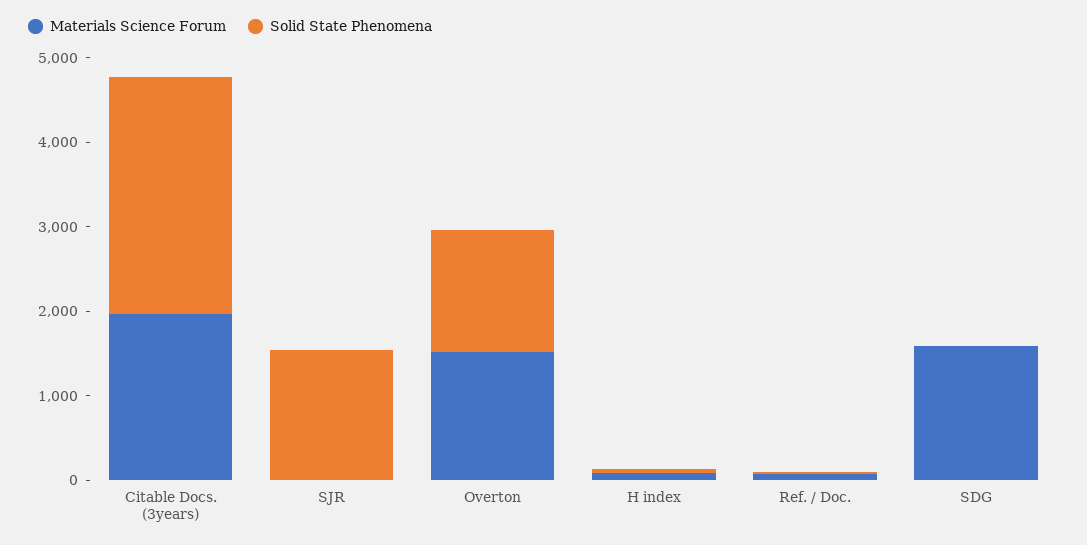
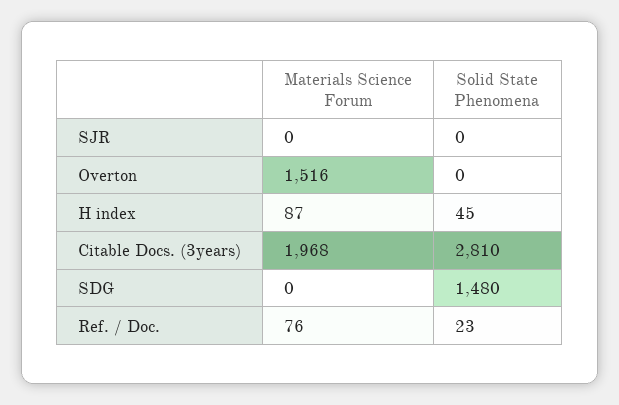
Solid State Phenomena, SJR: 1600 -> 0
Solid State Phenomena, Overton: 1400 -> 0
Materials Science Forum, SDG: 1600 -> 0
Solid State Phenomena, SDG: 0 -> 1480

